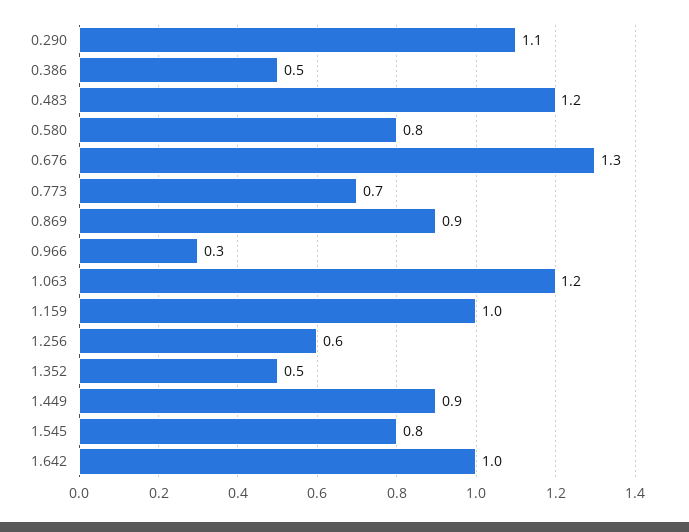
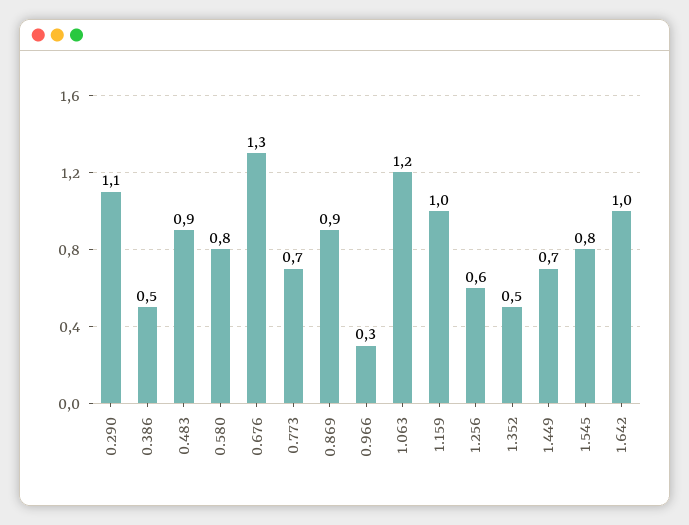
0.483: 1.2 -> 0.9
1.449: 0.9 -> 0.7

